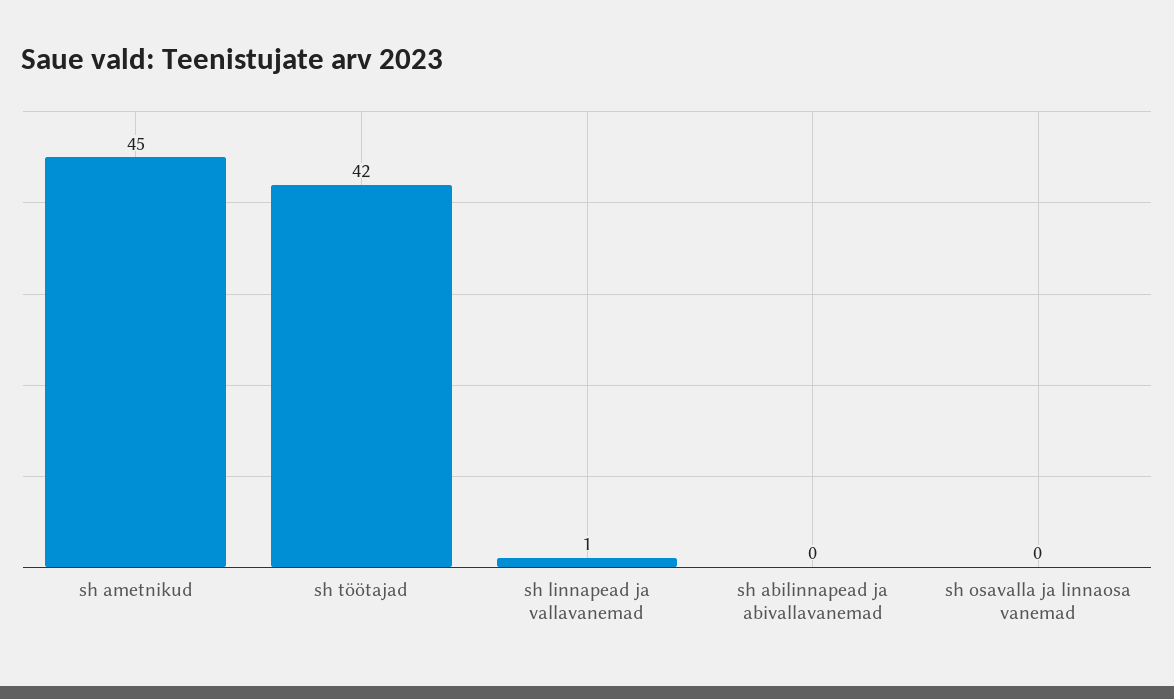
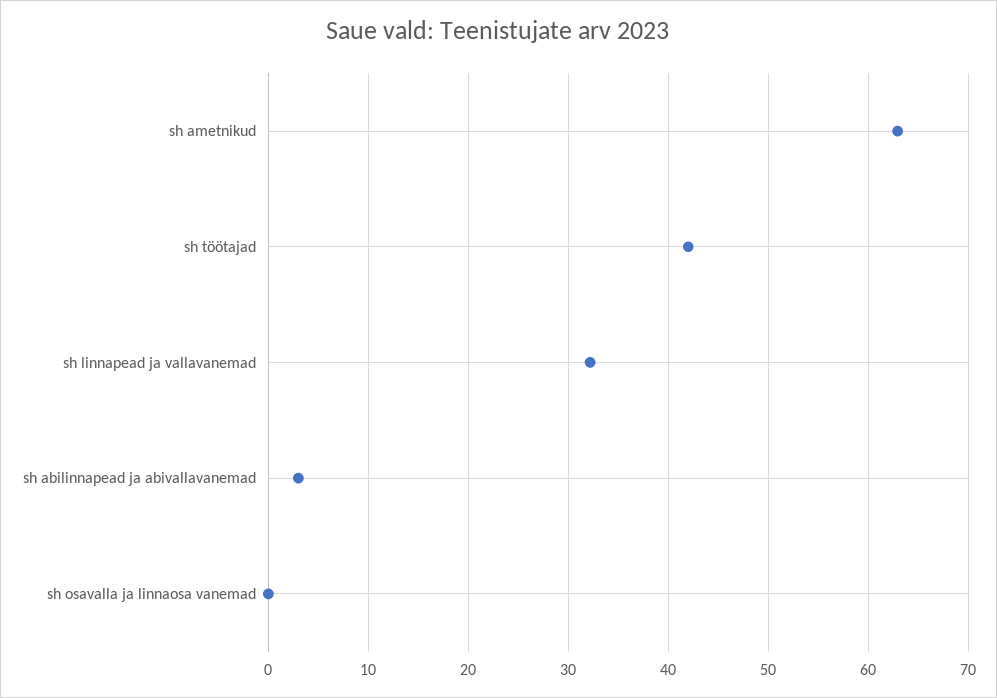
sh ametnikud: 45 -> 63
sh linnapead ja vallavanemad: 1 -> 32
sh abilinnapead ja abivallavanemad: 0 -> 3

